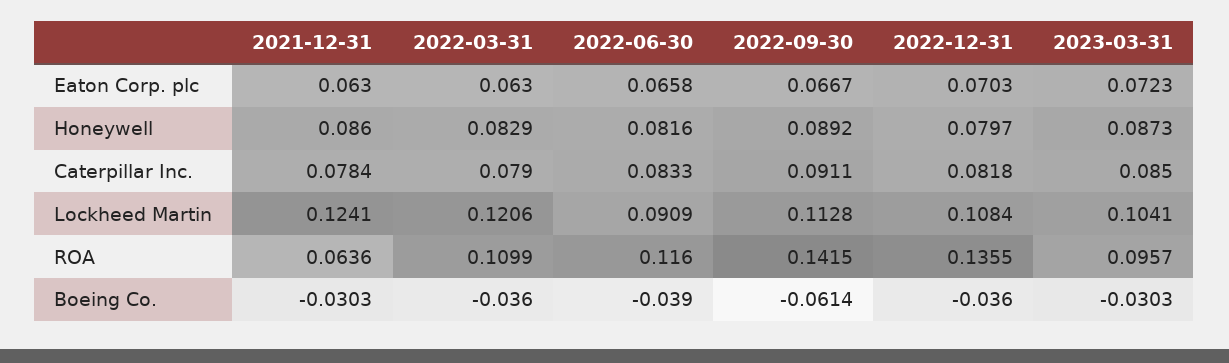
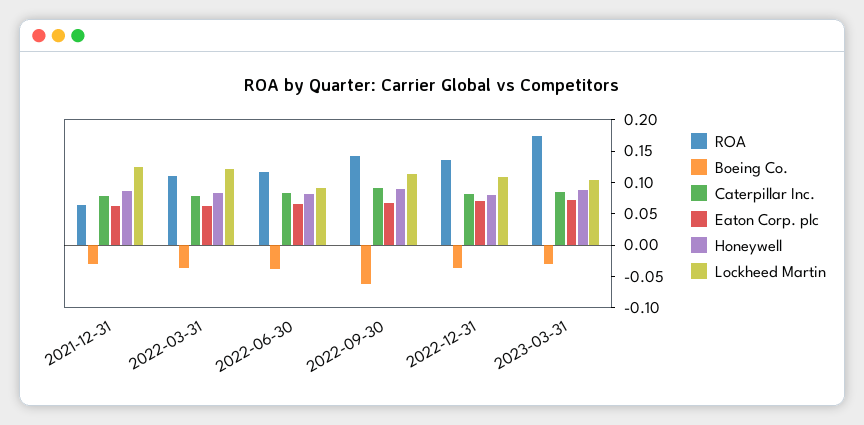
ROA, 2023-03-31: 0.0957 -> 0.175

